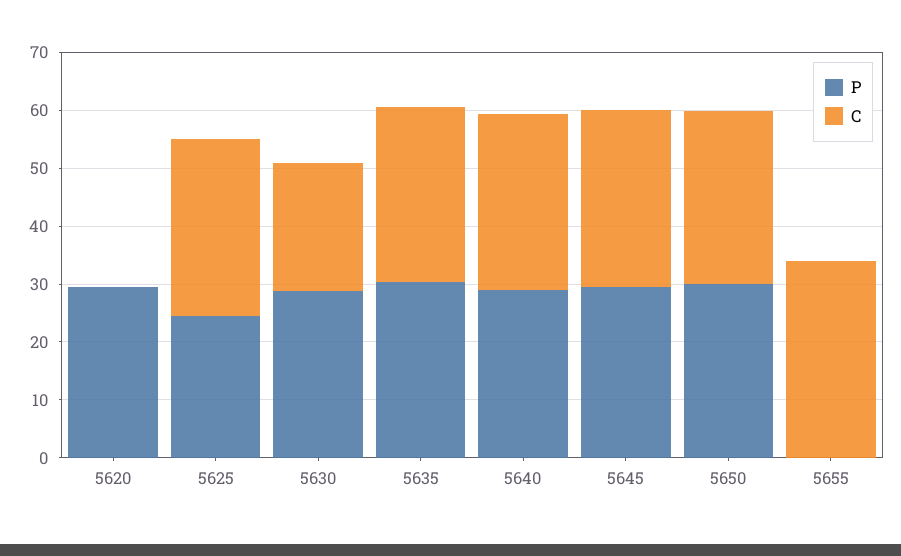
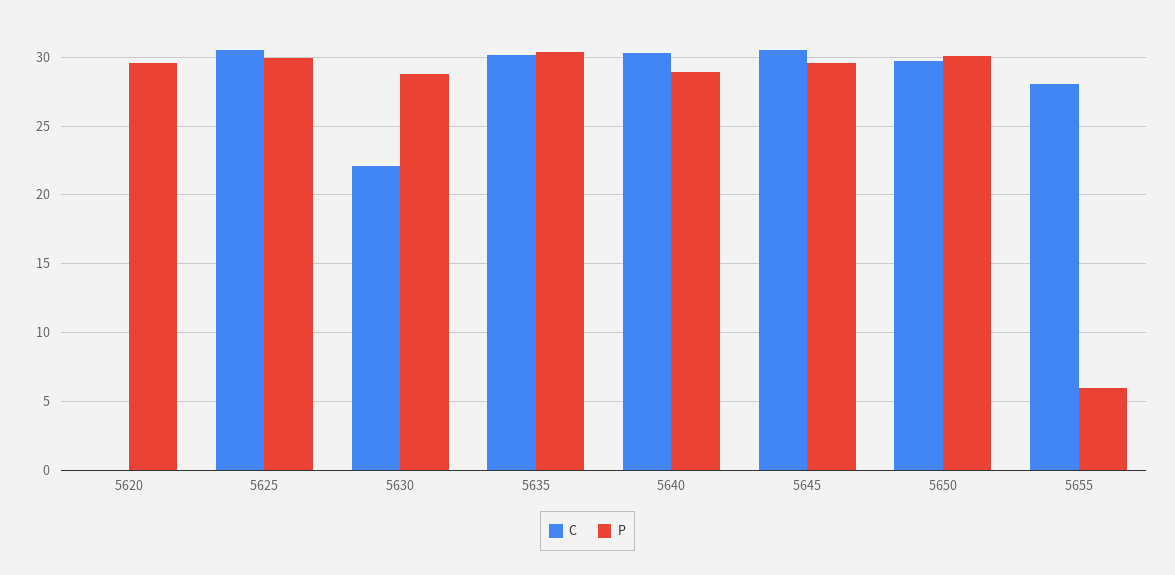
P, 5625: 24 -> 30
P, 5655: 0 -> 6
C, 5655: 34 -> 28

